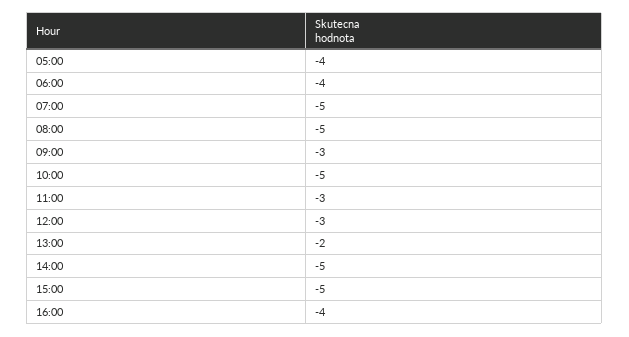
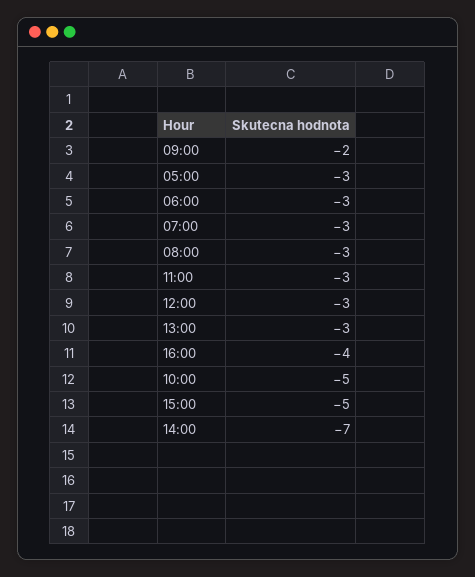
05:00: -4 -> -3
06:00: -4 -> -3
07:00: -5 -> -3
08:00: -5 -> -3
09:00: -3 -> -2
13:00: -2 -> -3
14:00: -5 -> -7

